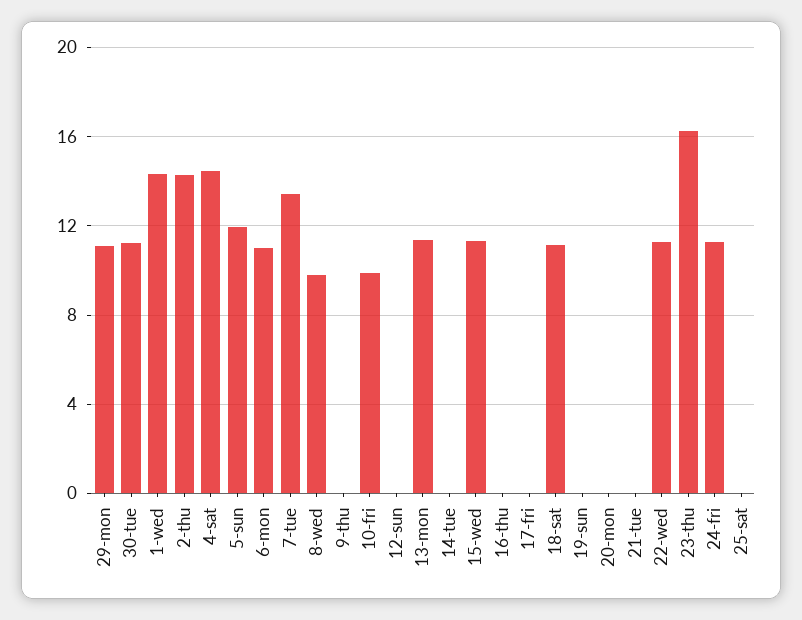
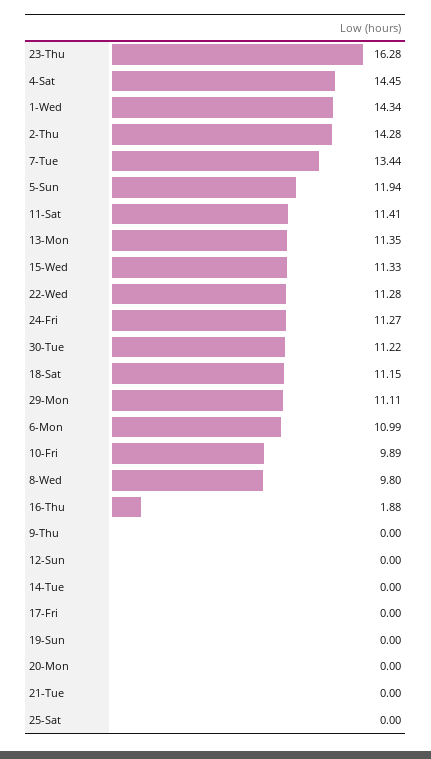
16-thu: 0 -> 1.88
11-Sat: none -> 11.41

